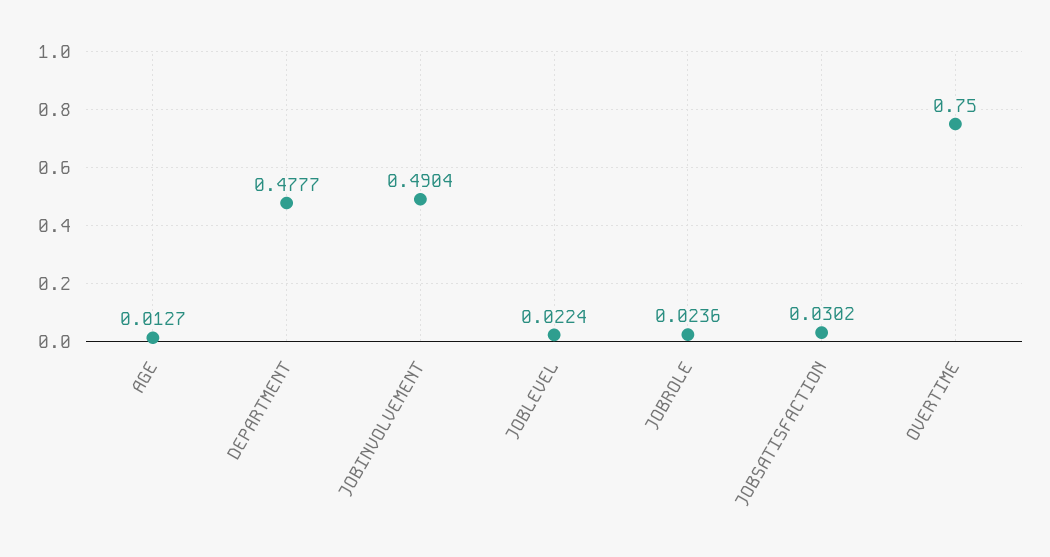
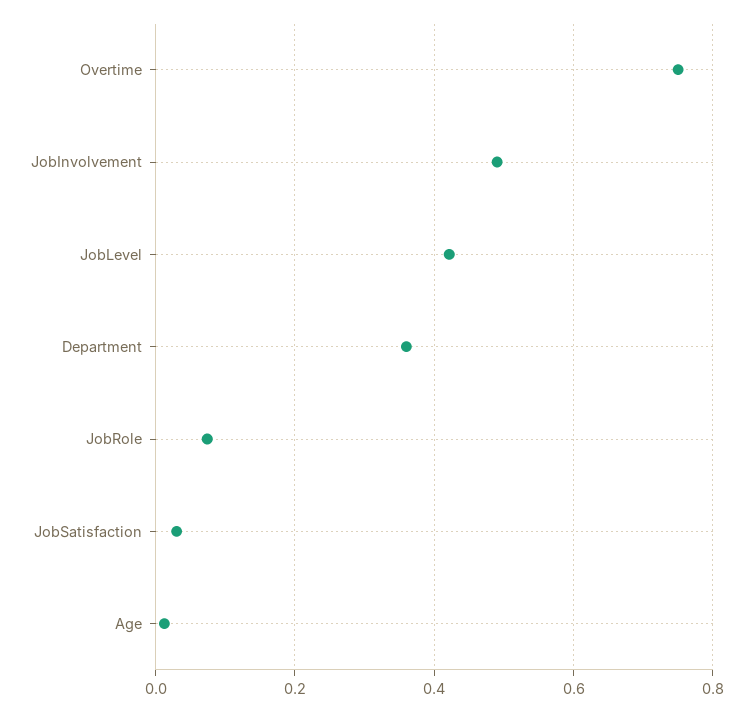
DEPARTMENT: 0.4777 -> 0.36
JOBLEVEL: 0.0224 -> 0.42
JOBROLE: 0.0236 -> 0.08

